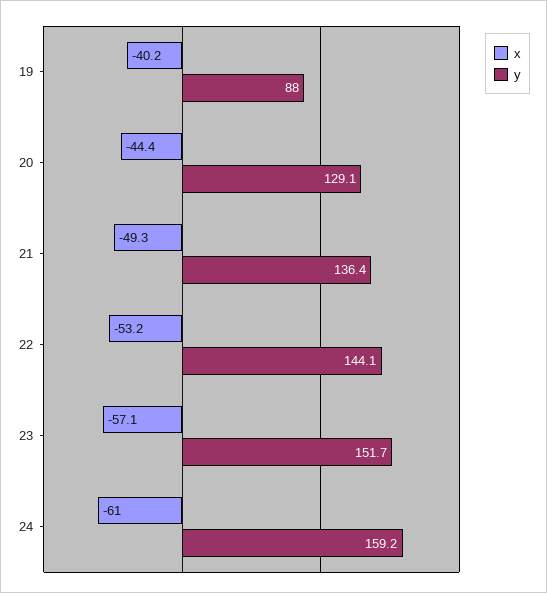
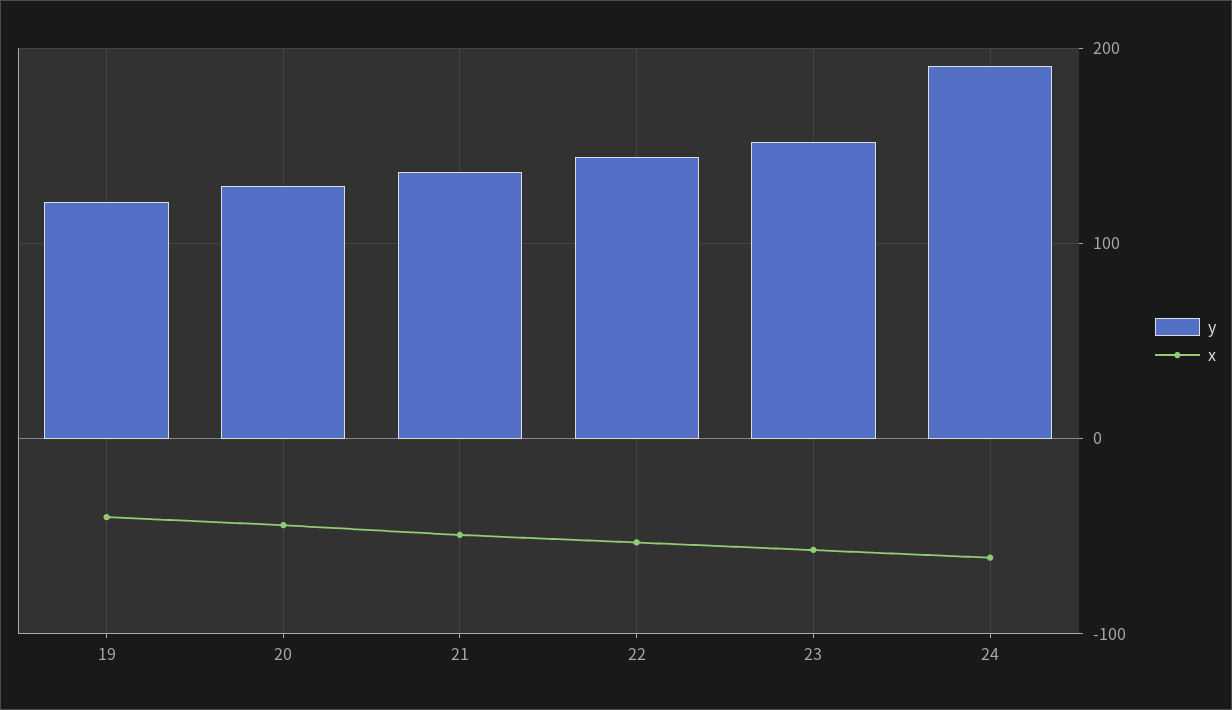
y, 19: 88 -> 120
y, 24: 159.2 -> 190

